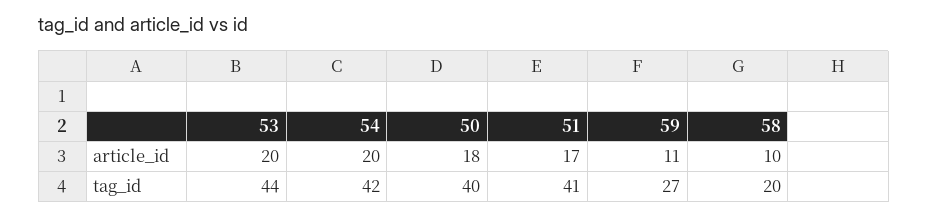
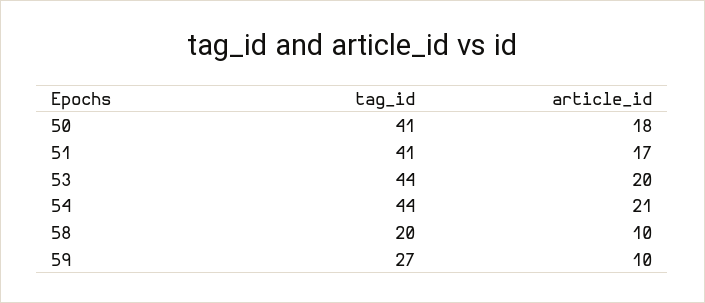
54, article_id: 20 -> 21
59, article_id: 11 -> 10
54, tag_id: 42 -> 44
50, tag_id: 40 -> 41

